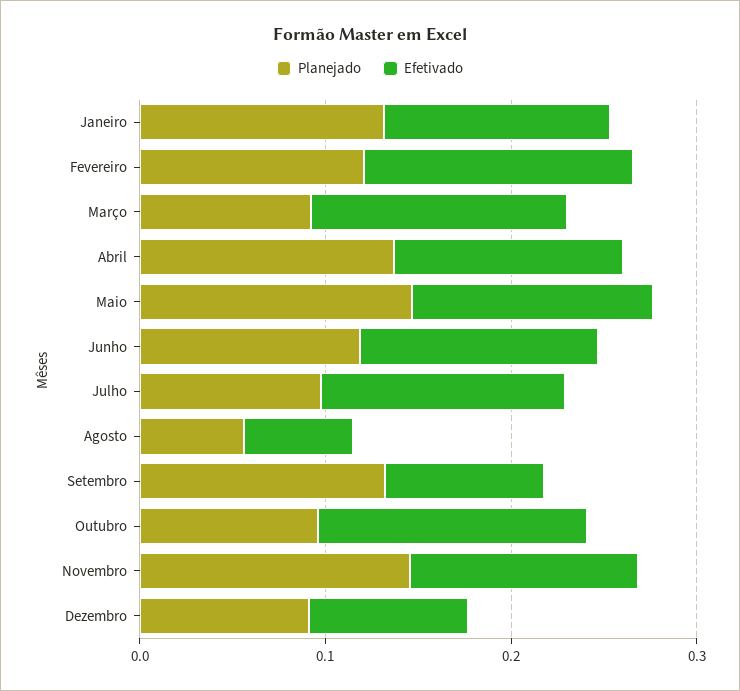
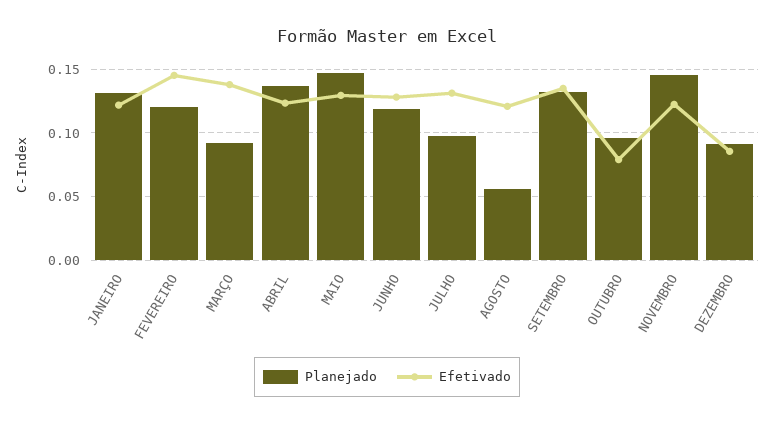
Efetivado, Agosto: 0.06 -> 0.12
Efetivado, Setembro: 0.08 -> 0.135
Efetivado, Outubro: 0.14 -> 0.08

